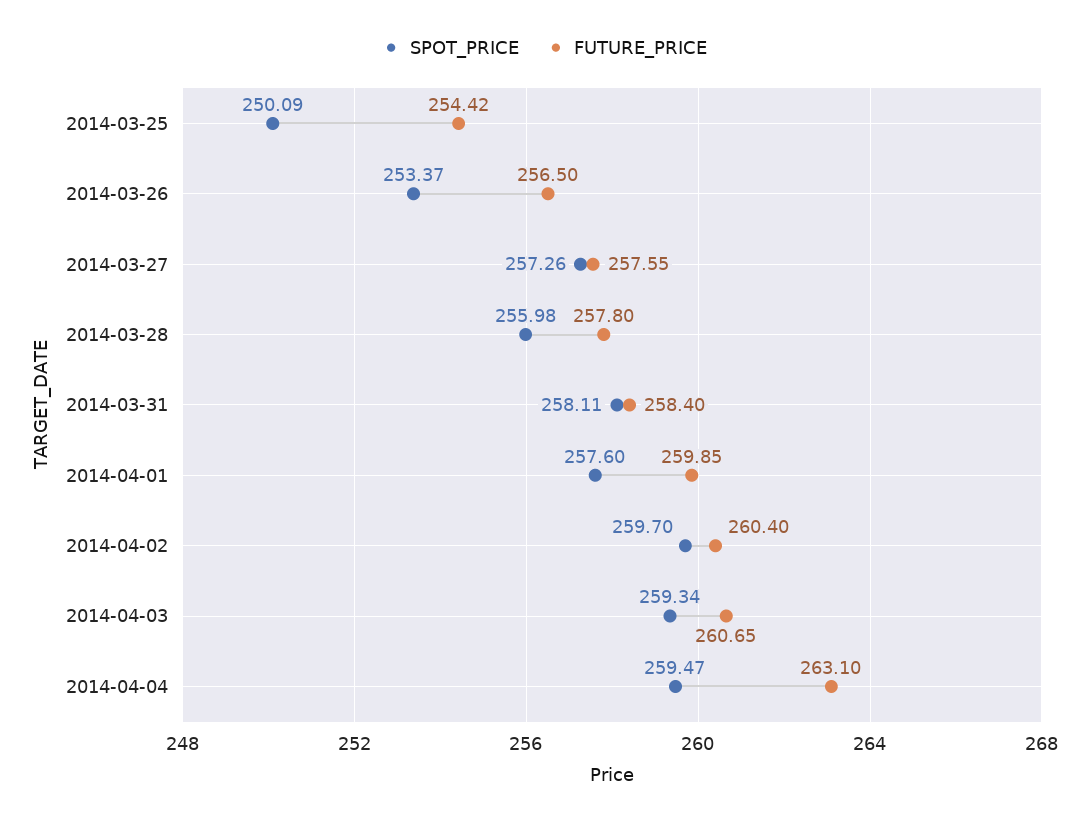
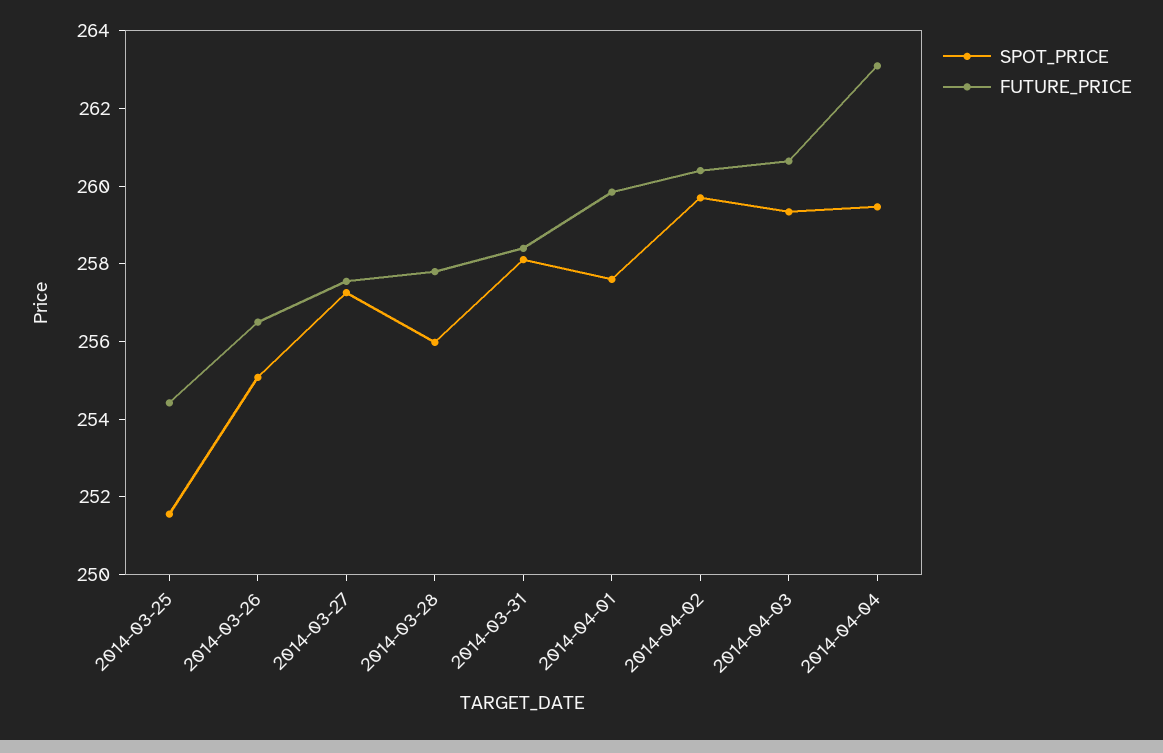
SPOT_PRICE, 2014-03-25: 250.09 -> 251.5
SPOT_PRICE, 2014-03-26: 253.37 -> 255

